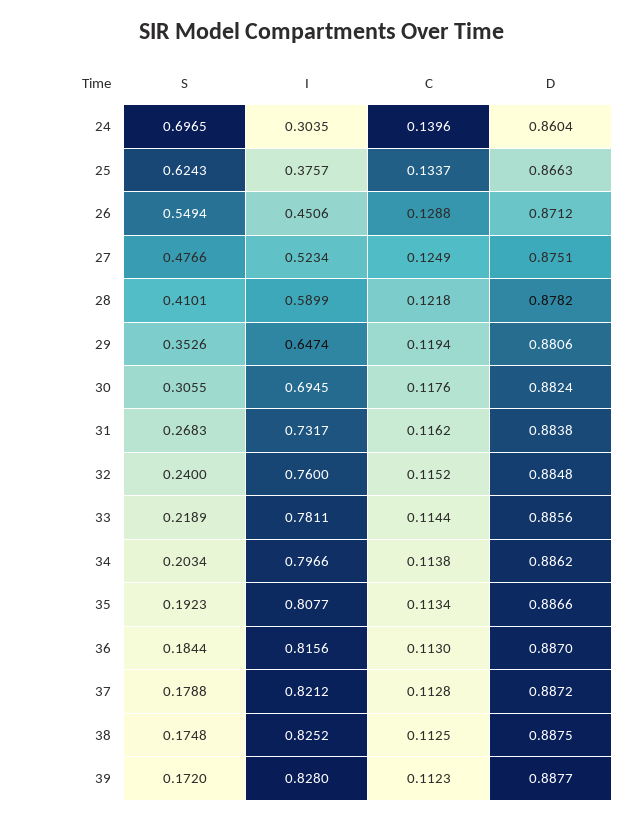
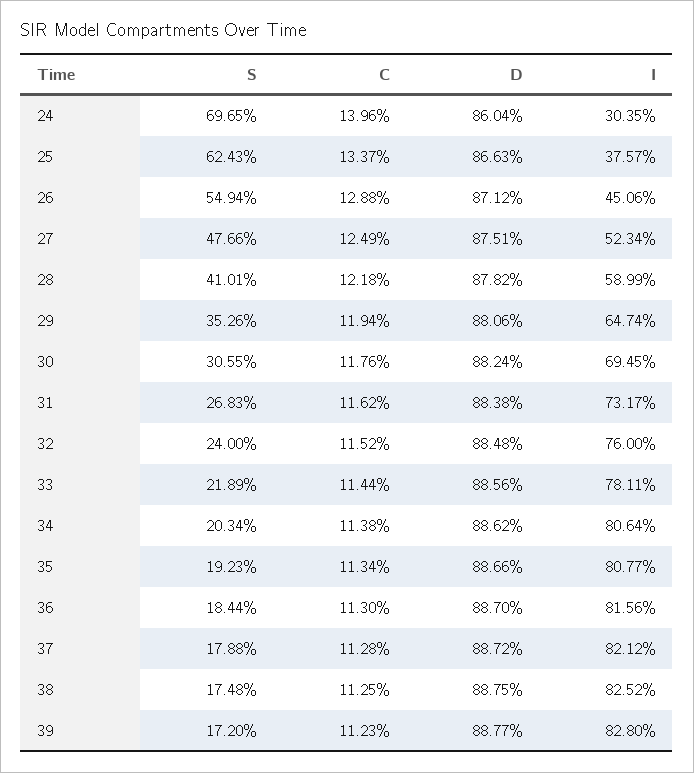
I, 34: 0.7966 -> 0.8064

